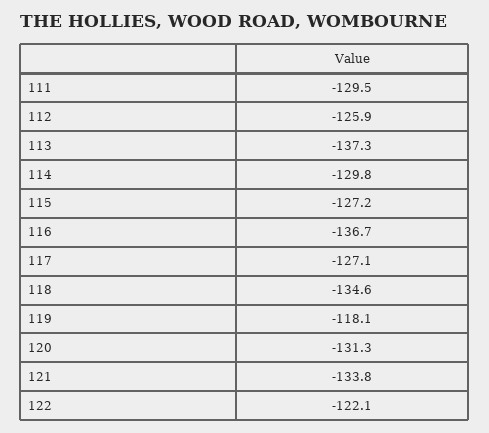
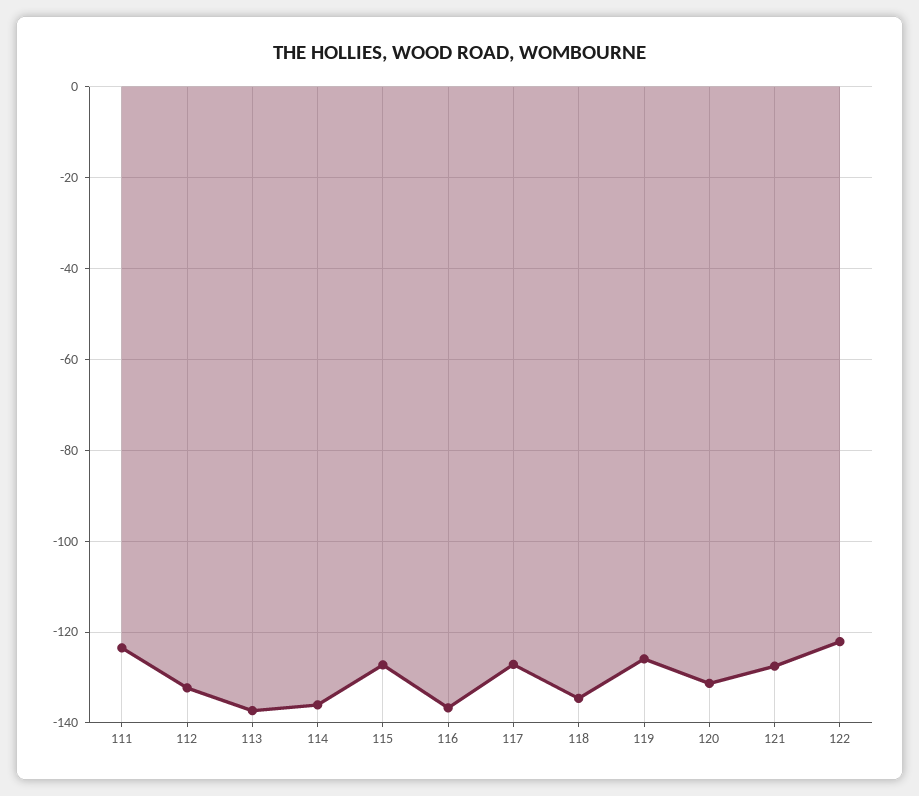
111: -129.5 -> -124
112: -125.9 -> -132
114: -129.8 -> -136
119: -118.1 -> -126
121: -133.8 -> -128

